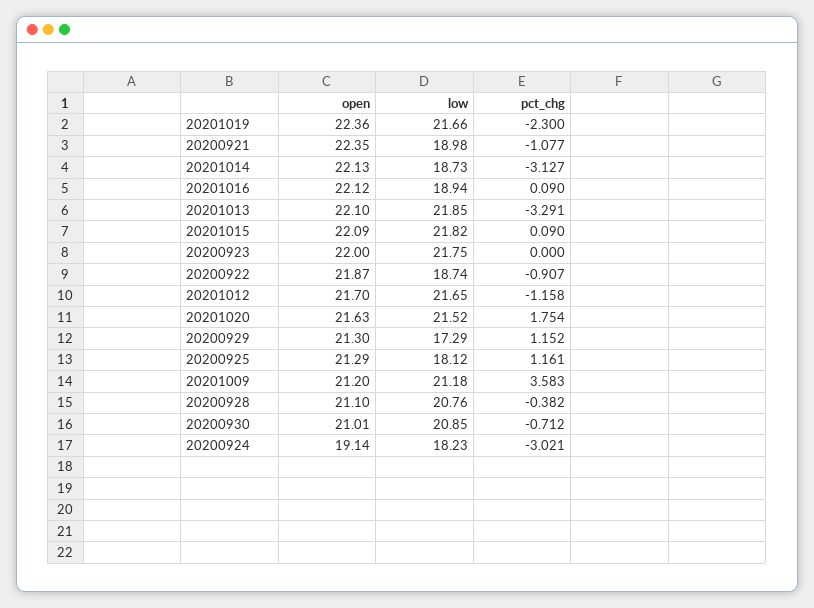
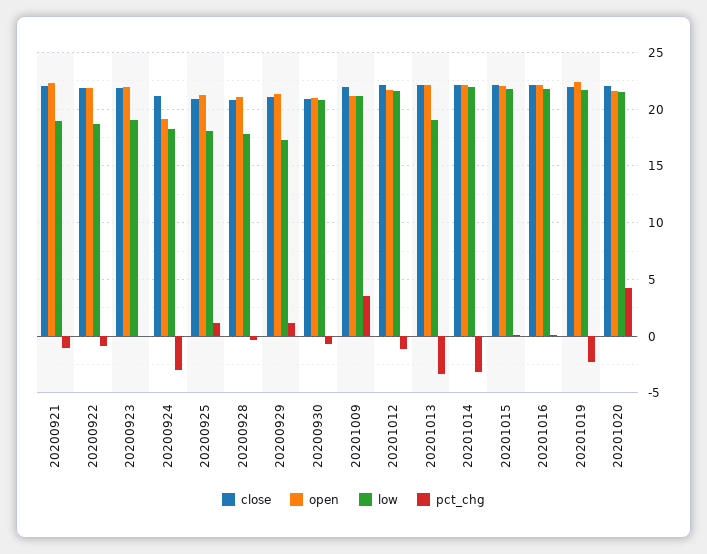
low, 20201014: 18.73 -> 22
low, 20201016: 18.94 -> 22
low, 20201013: 21.85 -> 19
low, 20200923: 21.75 -> 19
pct_chg, 20201020: 1.754 -> 4
low, 20200928: 20.76 -> 18
close, 20200921: none -> 22
close, 20200922: none -> 22
close, 20200923: none -> 22
close, 20200924: none -> 21
close, 20200925: none -> 21
close, 20200928: none -> 21
close, 20200929: none -> 21
close, 20200930: none -> 21
close, 20201009: none -> 22
close, 20201012: none -> 22
close, 20201013: none -> 22
close, 20201014: none -> 22
close, 20201015: none -> 22
close, 20201016: none -> 22
close, 20201019: none -> 22
close, 20201020: none -> 22

